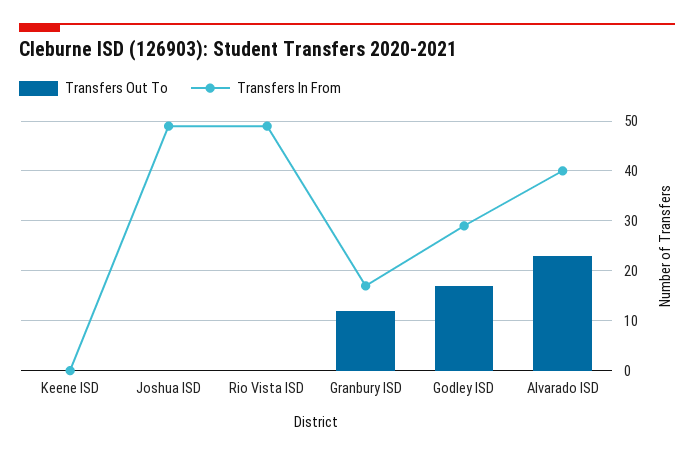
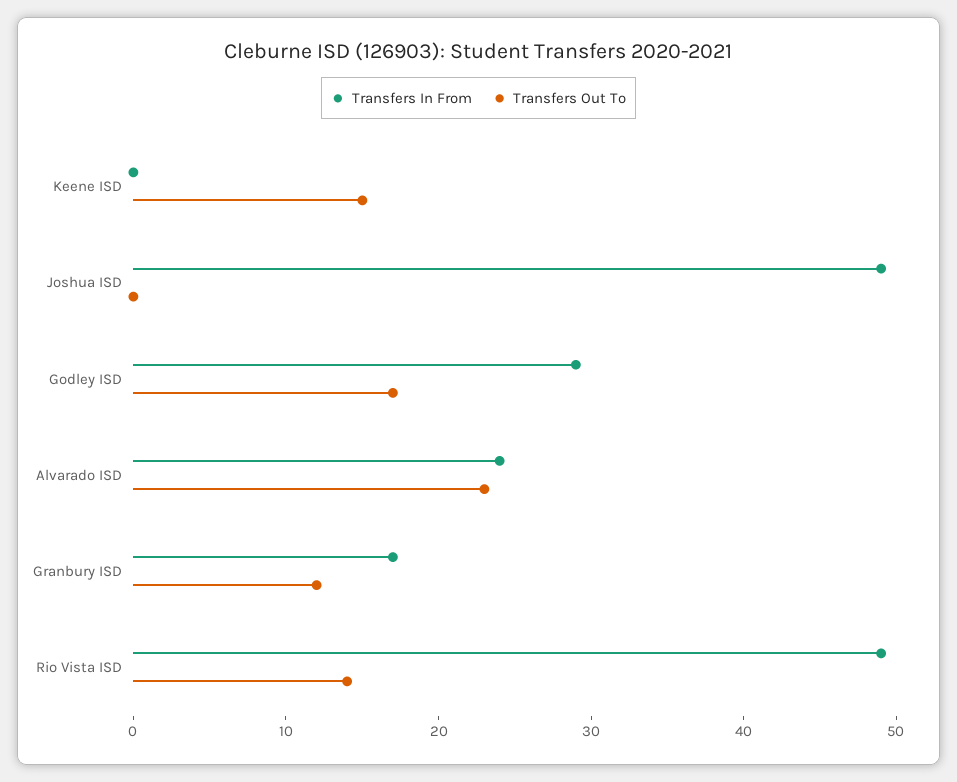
Transfers Out To, Keene ISD: 0 -> 15
Transfers Out To, Rio Vista ISD: 0 -> 14
Transfers In From, Alvarado ISD: 40 -> 24

